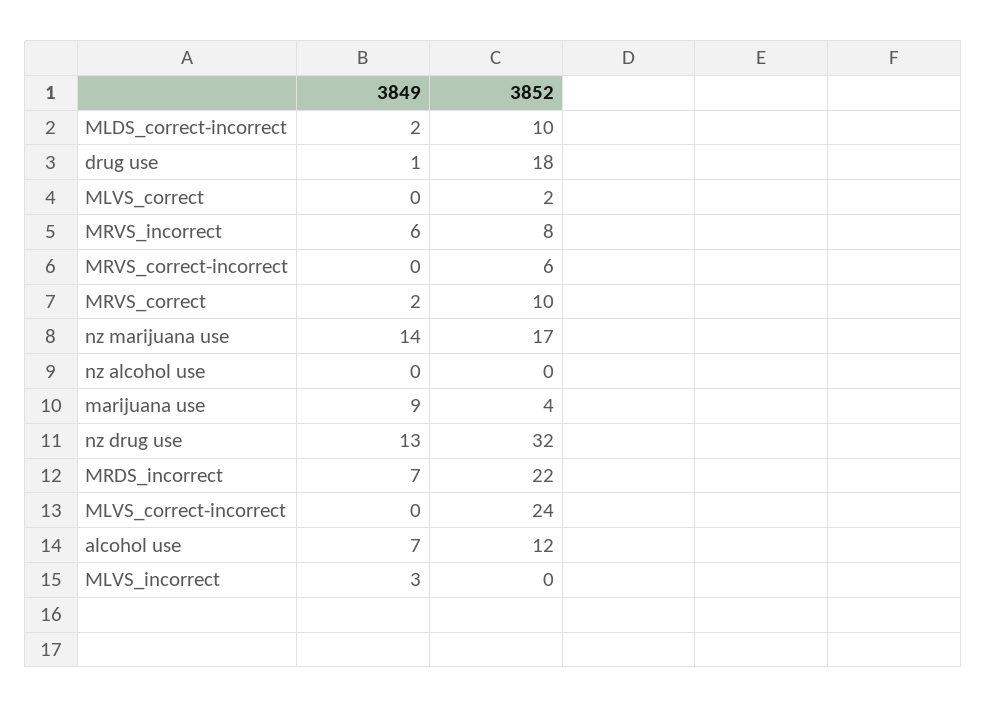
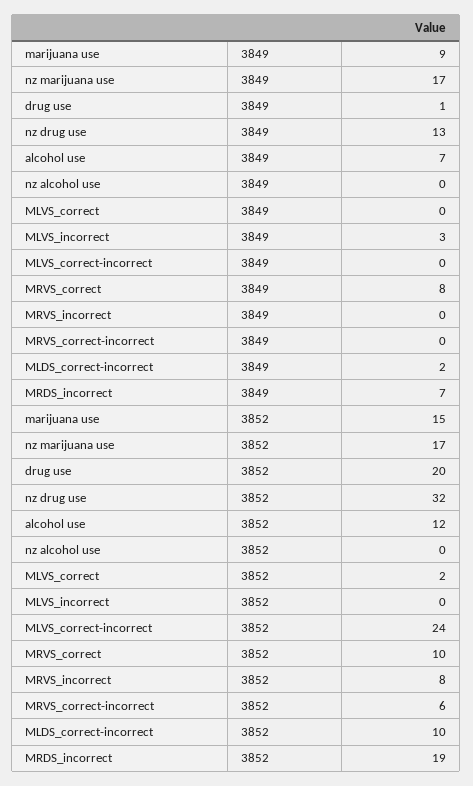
3852, drug use: 18 -> 20
3849, MRVS_incorrect: 6 -> 0
3849, MRVS_correct: 2 -> 8
3849, nz marijuana use: 14 -> 17
3852, marijuana use: 4 -> 15
3852, MRDS_incorrect: 22 -> 19

